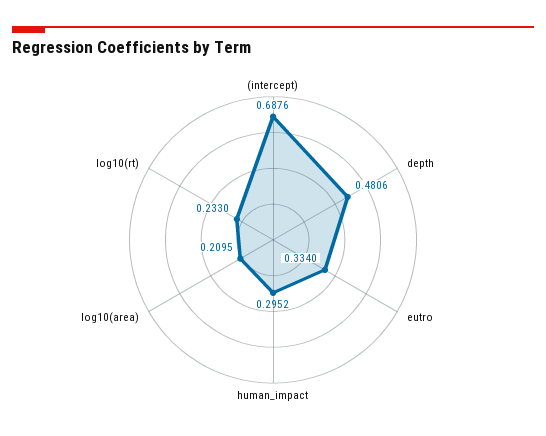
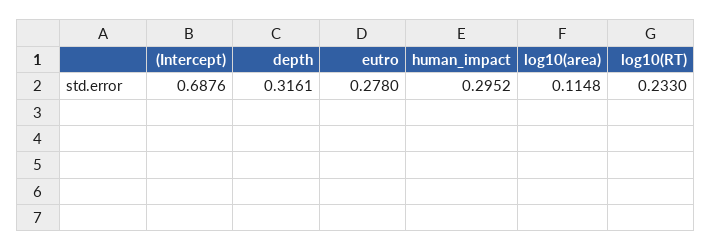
depth: 0.4806 -> 0.3161
eutro: 0.334 -> 0.278
log10(area): 0.2095 -> 0.1148

